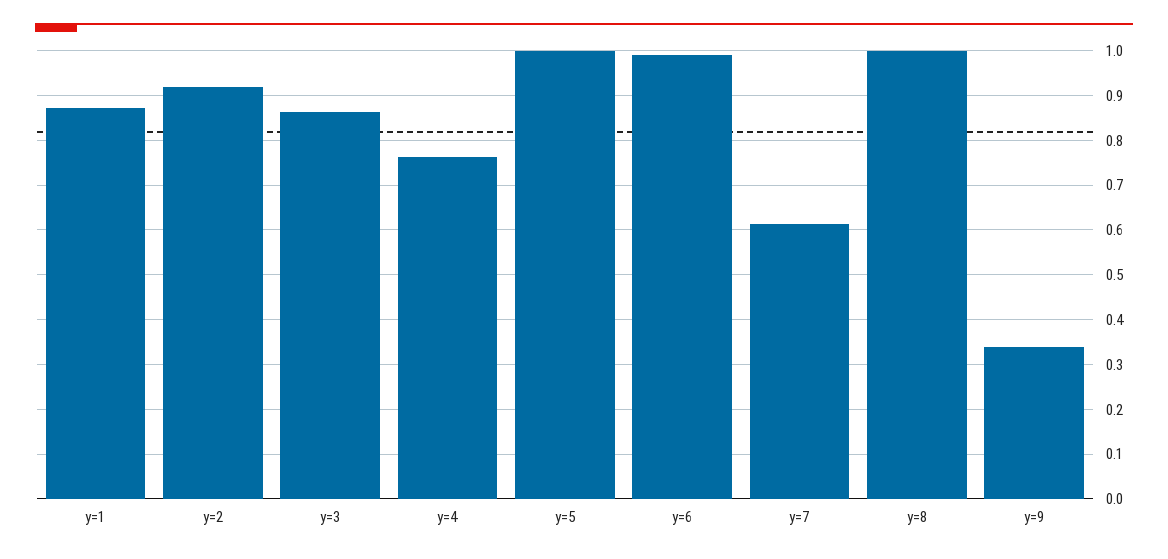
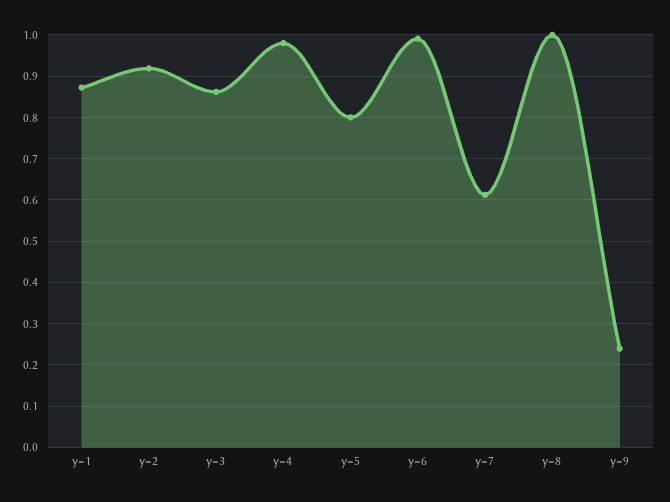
y=4: 0.76 -> 0.98
y=5: 1 -> 0.8
y=9: 0.34 -> 0.24

